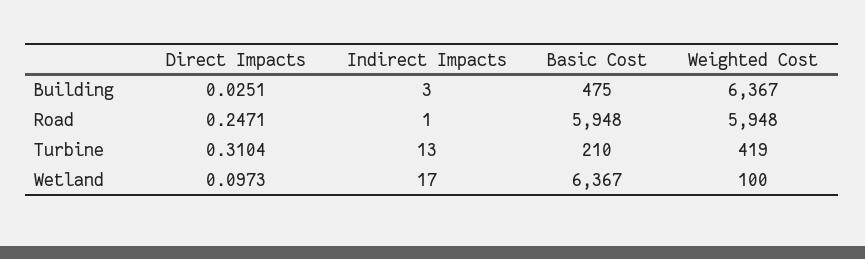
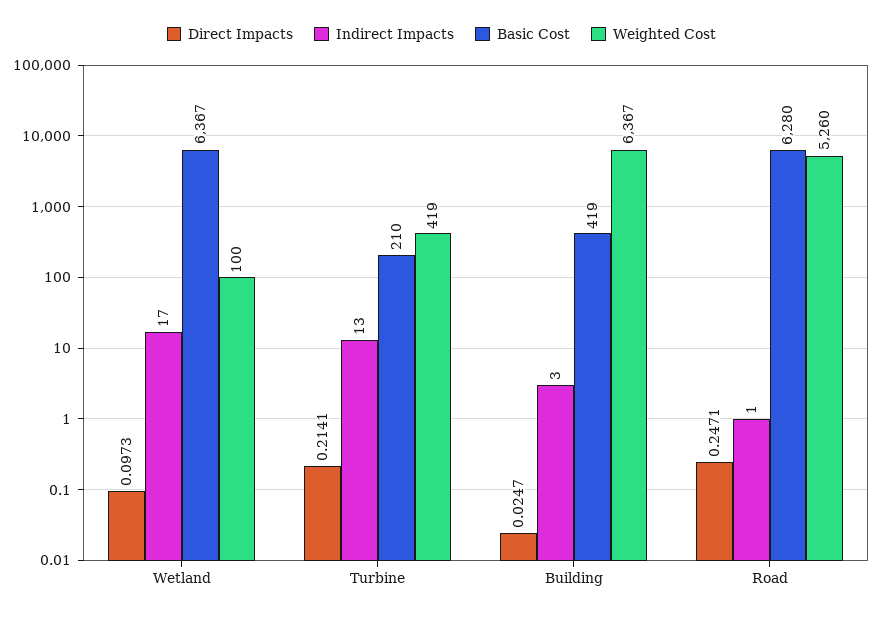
Direct Impacts, Building: 0.0251 -> 0.0247
Basic Cost, Building: 475 -> 419
Basic Cost, Road: 5948 -> 6280
Weighted Cost, Road: 5948 -> 5260
Direct Impacts, Turbine: 0.3104 -> 0.2141

